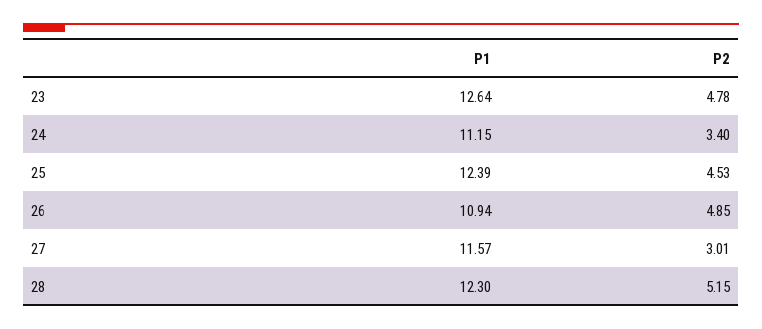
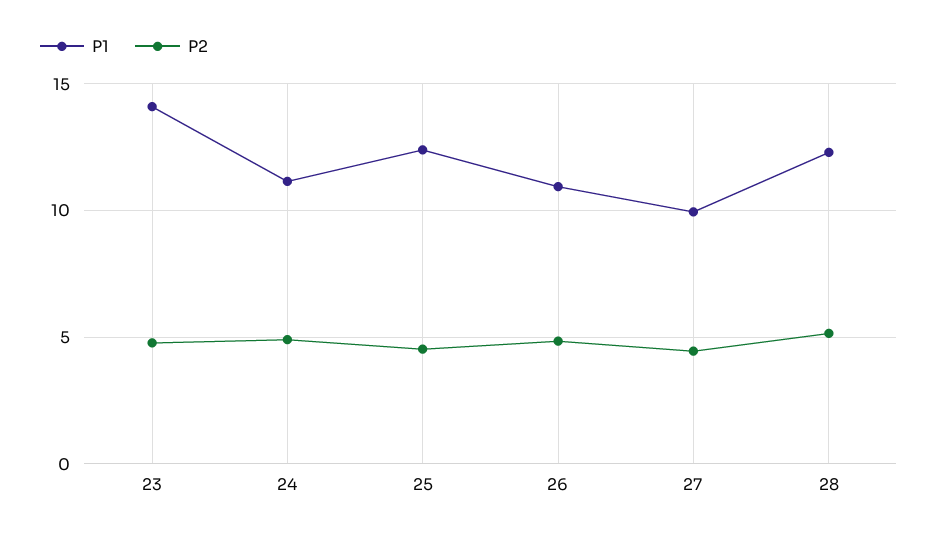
P1, 23: 12.64 -> 14
P2, 24: 3.4 -> 5
P1, 27: 11.57 -> 10
P2, 27: 3.01 -> 4.5

